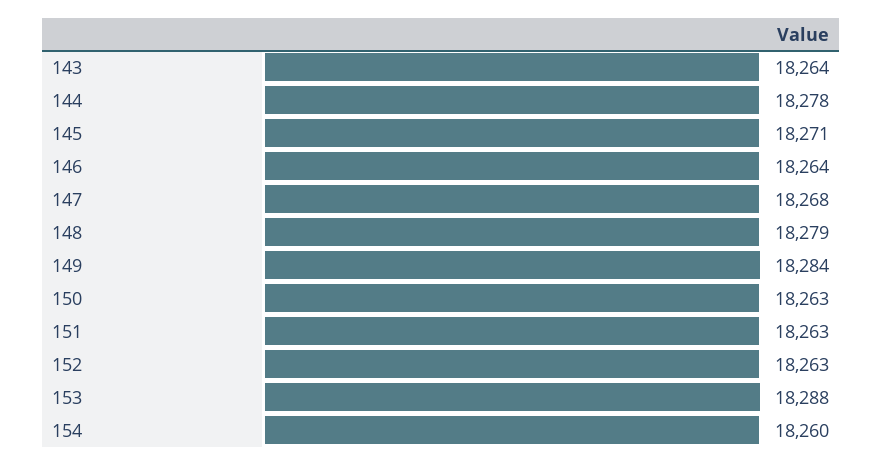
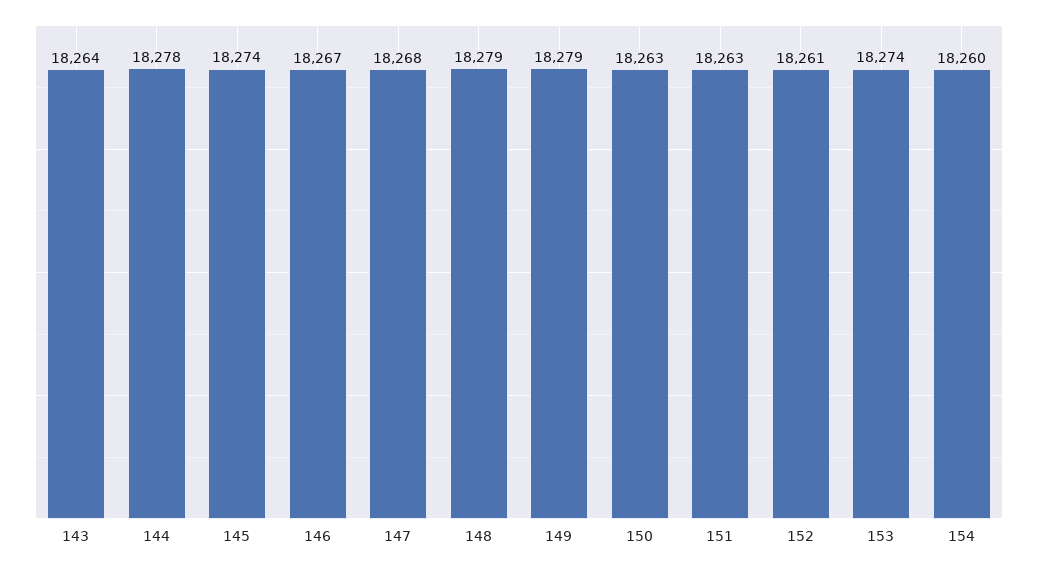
145: 18271 -> 18274
146: 18264 -> 18267
149: 18284 -> 18279
152: 18263 -> 18261
153: 18288 -> 18274

